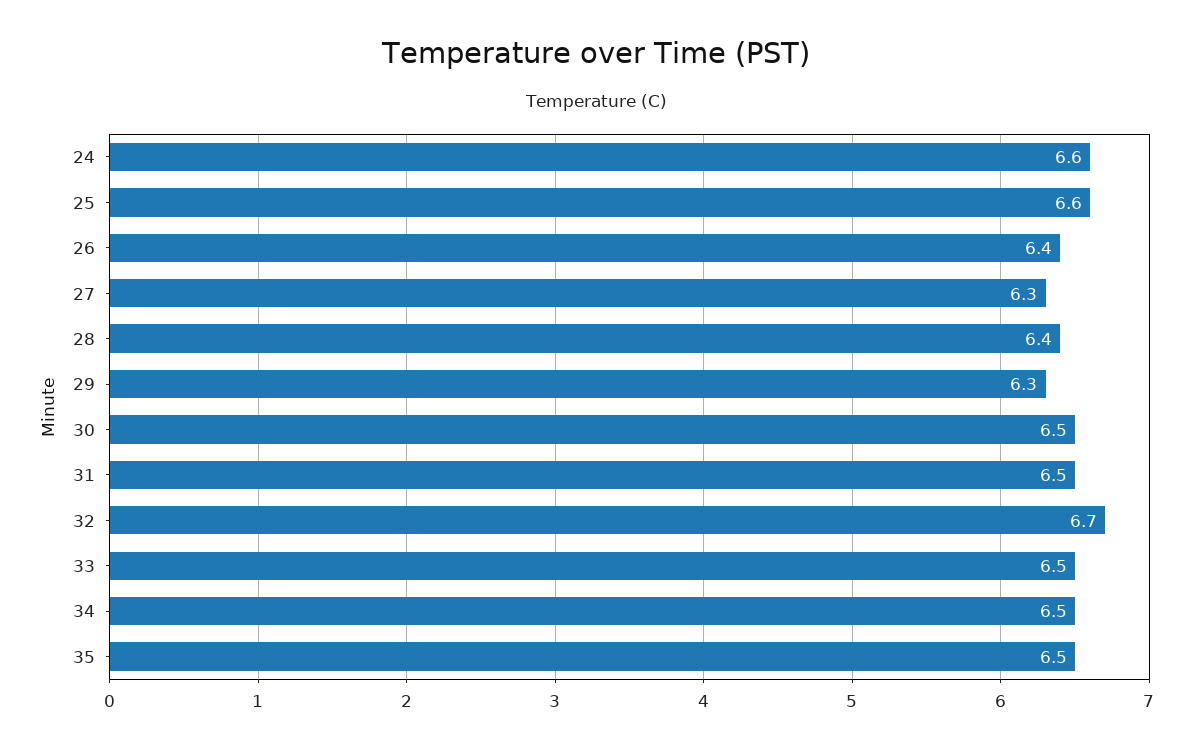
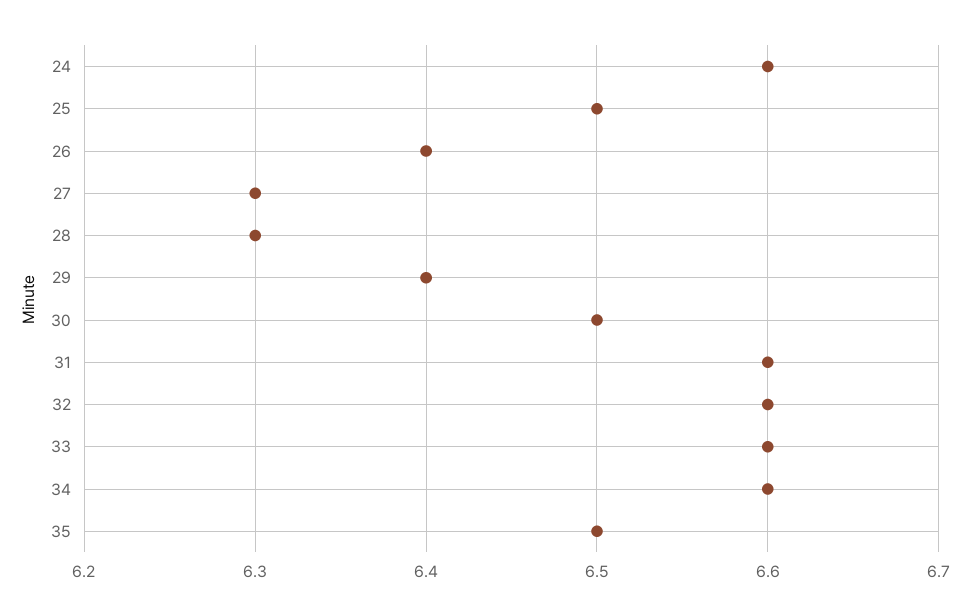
25: 6.6 -> 6.5
28: 6.4 -> 6.3
29: 6.3 -> 6.4
31: 6.5 -> 6.6
32: 6.7 -> 6.6
33: 6.5 -> 6.6
34: 6.5 -> 6.6

